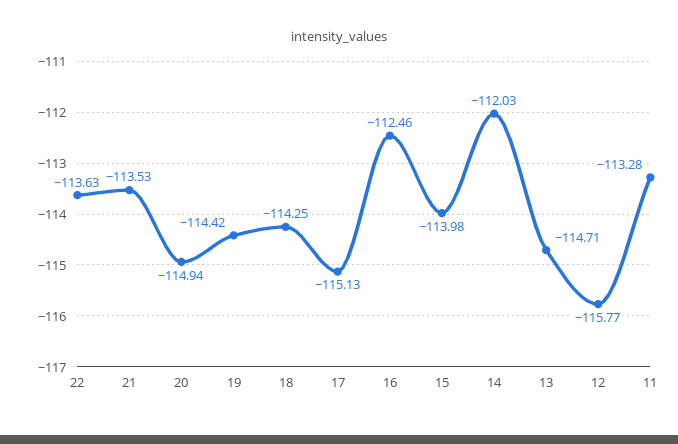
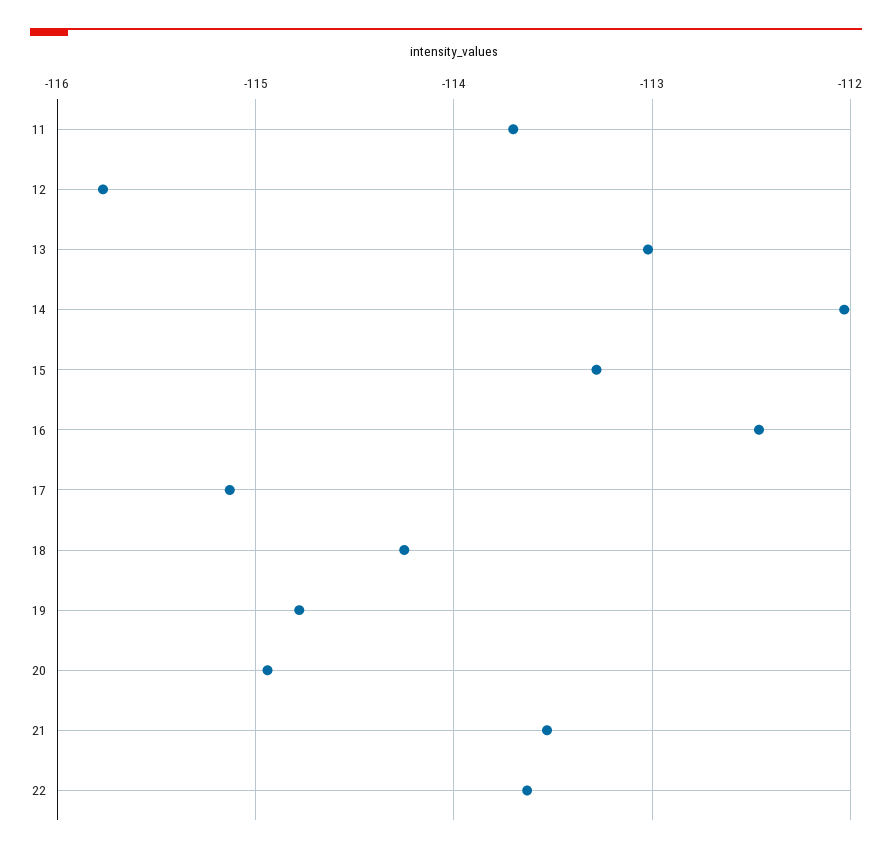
19: -114.42 -> -114.8
15: -113.98 -> -113.3
13: -114.71 -> -113
11: -113.28 -> -113.7

